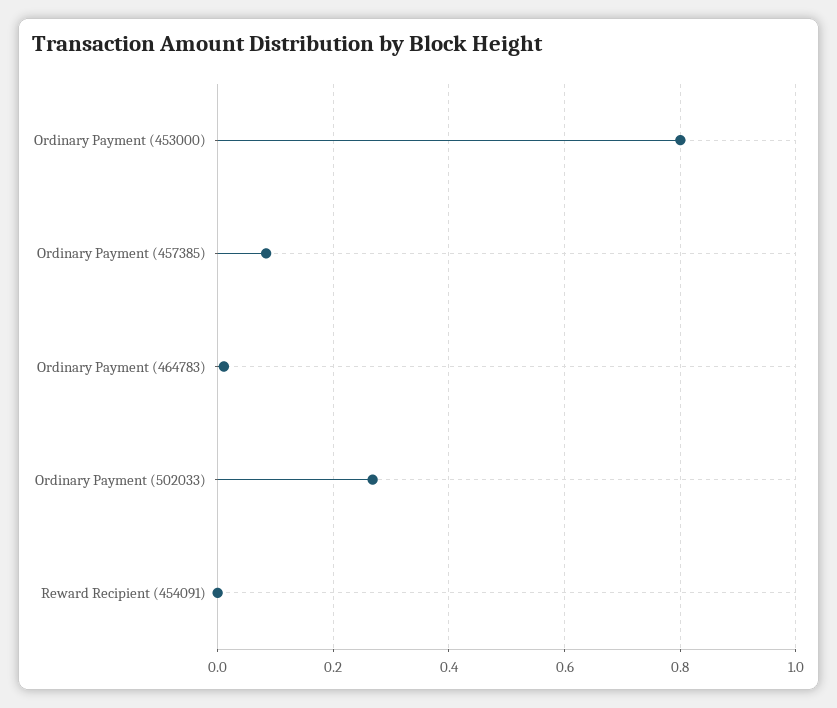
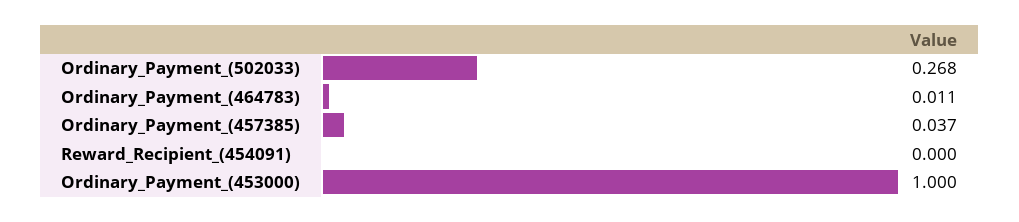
Ordinary Payment (453000): 0.8 -> 1
Ordinary Payment (457385): 0.08 -> 0.037

